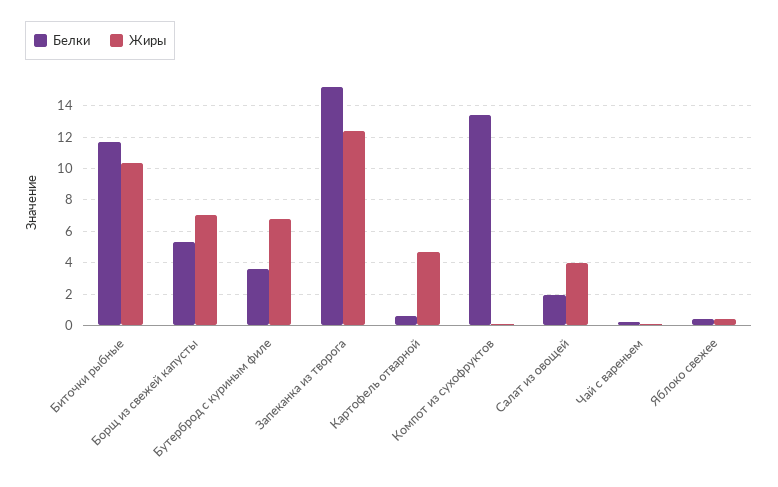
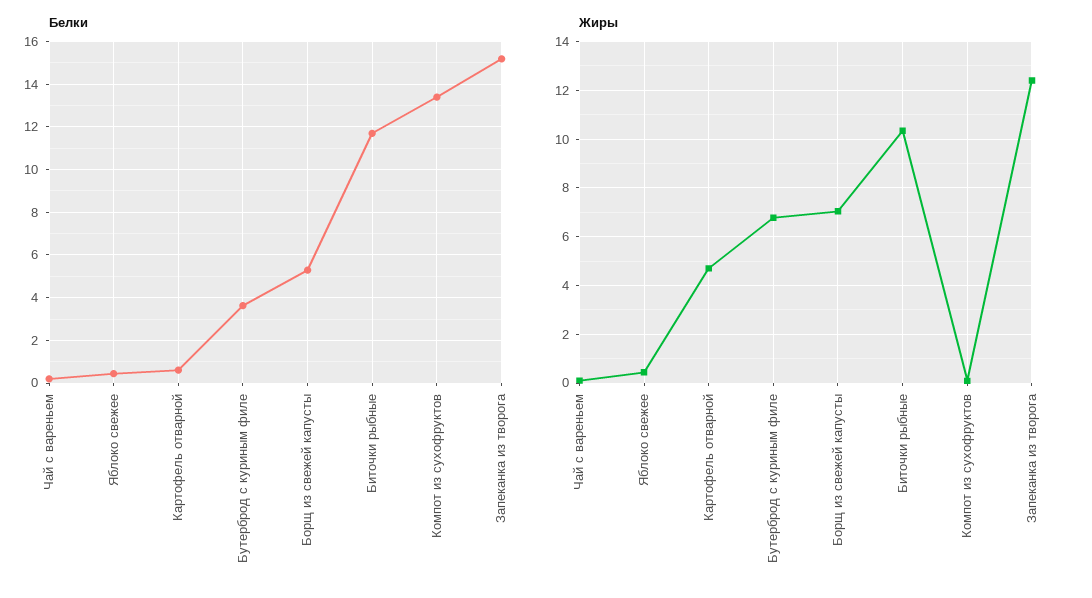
Белки, Салат из овощей: 2 -> none
Жиры, Салат из овощей: 4 -> none

